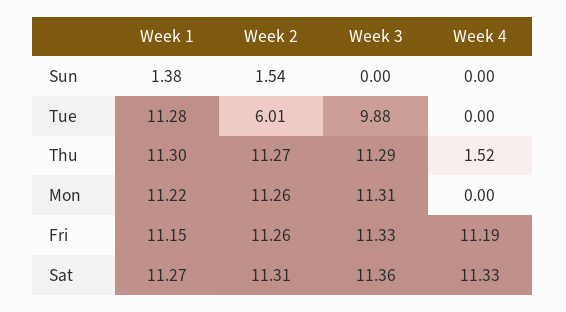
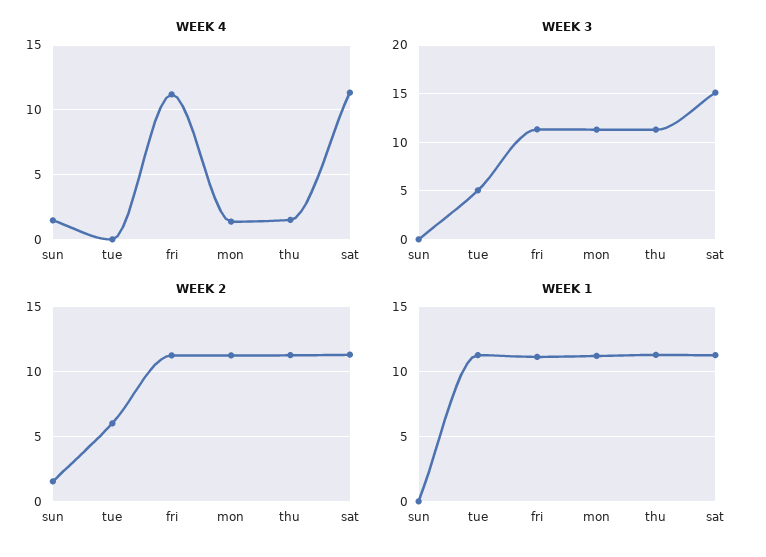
Week 1, Sun: 1.38 -> 0
Week 4, Sun: 0 -> 1.5
Week 3, Tue: 9.88 -> 5
Week 4, Mon: 0 -> 1.5
Week 3, Sat: 11.36 -> 15

